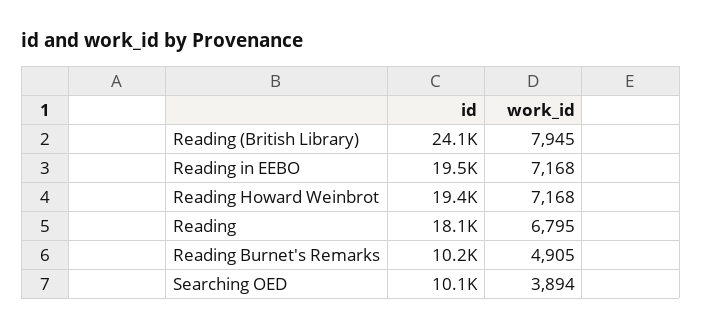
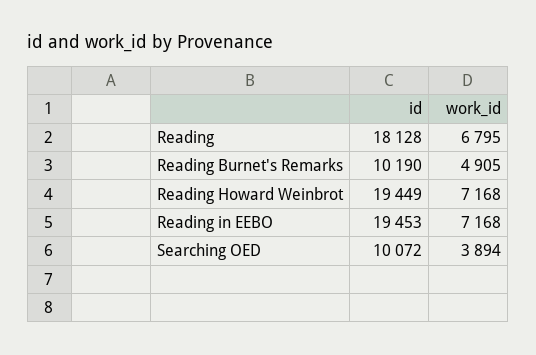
id, Reading (British Library): 24100 -> none
work_id, Reading (British Library): 7945 -> none

